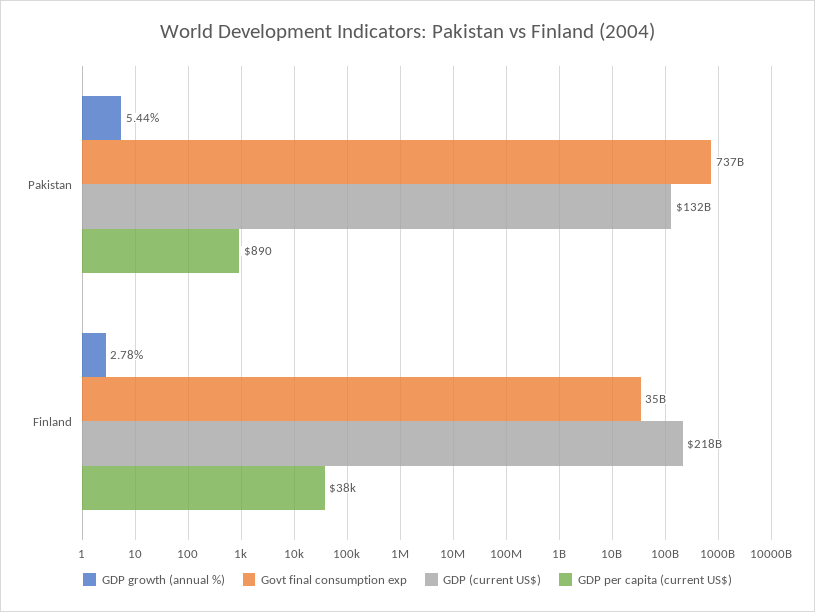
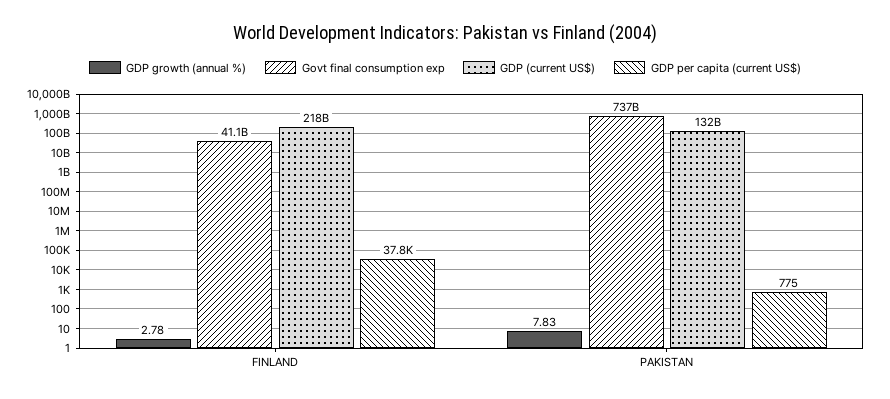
GDP growth (annual %), Pakistan: 5.44 -> 7.83
GDP per capita (current US$), Pakistan: 890 -> 775
Govt final consumption exp, Finland: 35000000000 -> 41100000000

